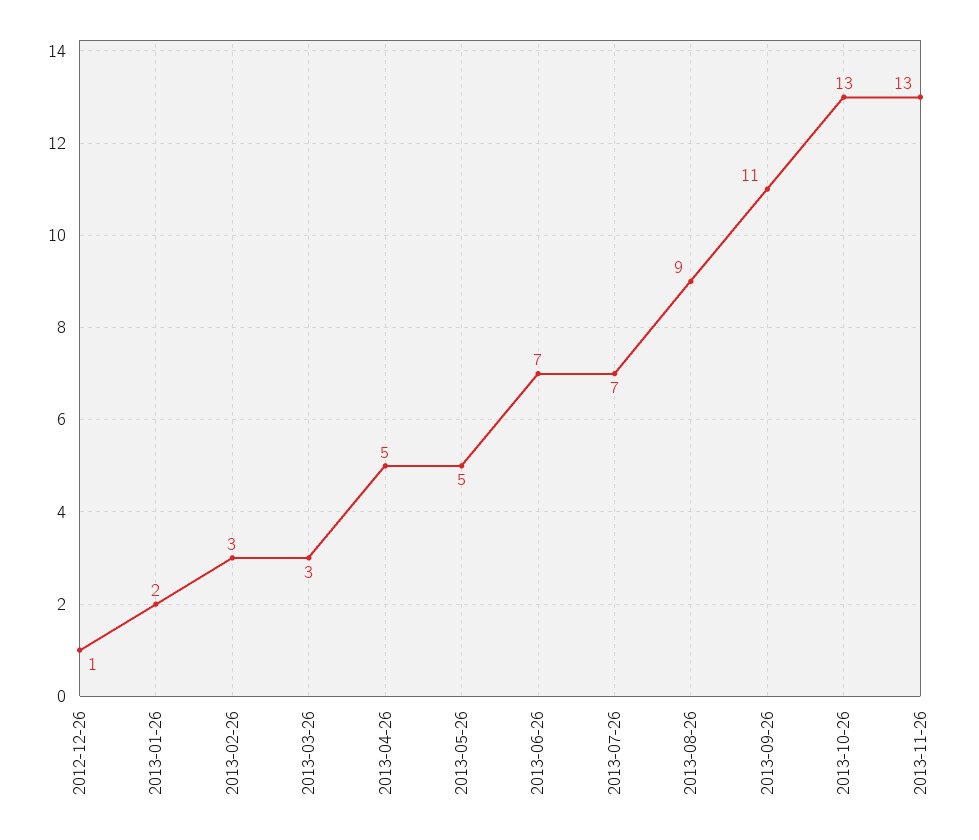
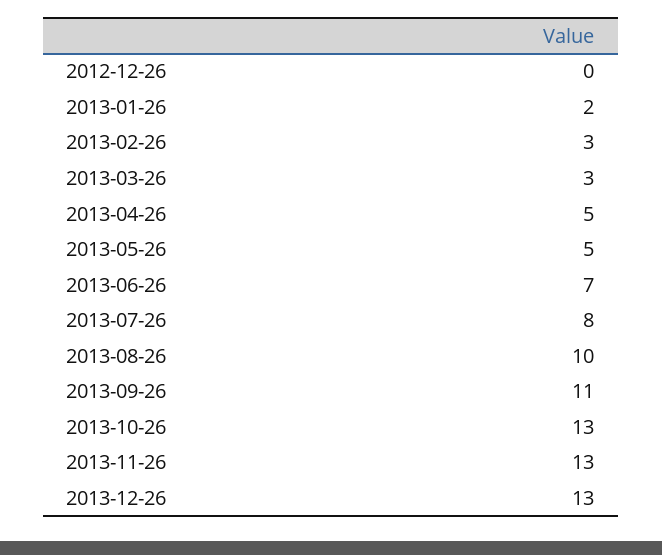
2012-12-26: 1 -> 0
2013-07-26: 7 -> 8
2013-08-26: 9 -> 10
2013-12-26: none -> 13

